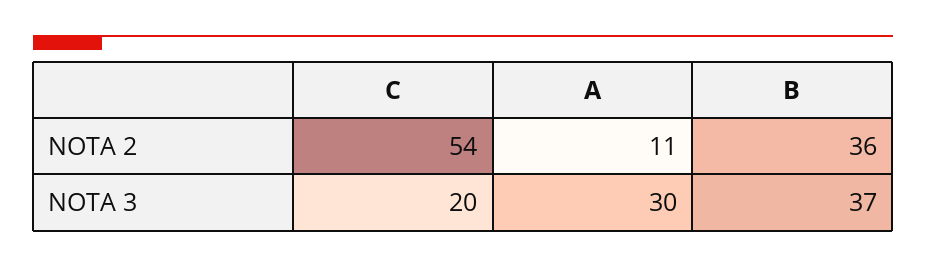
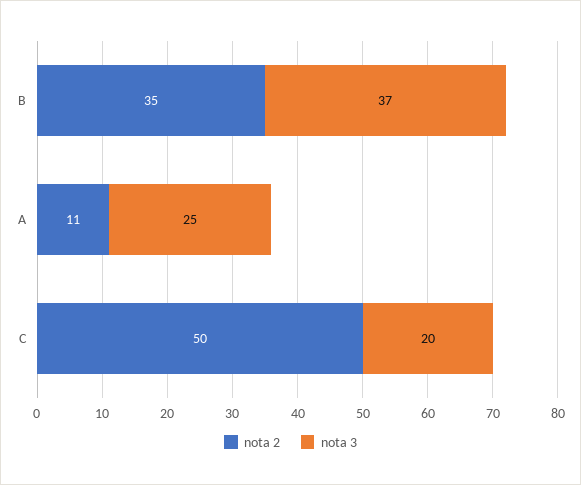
NOTA 2, C: 54 -> 50
NOTA 2, B: 36 -> 35
NOTA 3, A: 30 -> 25

